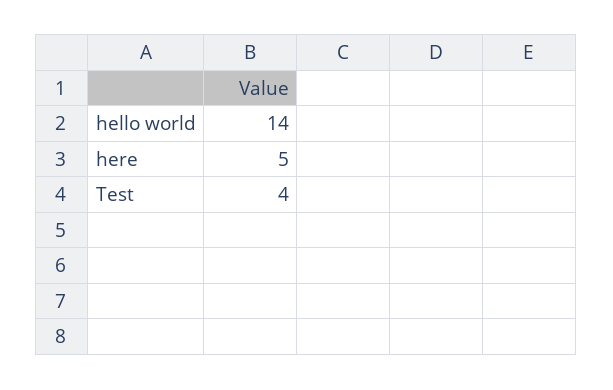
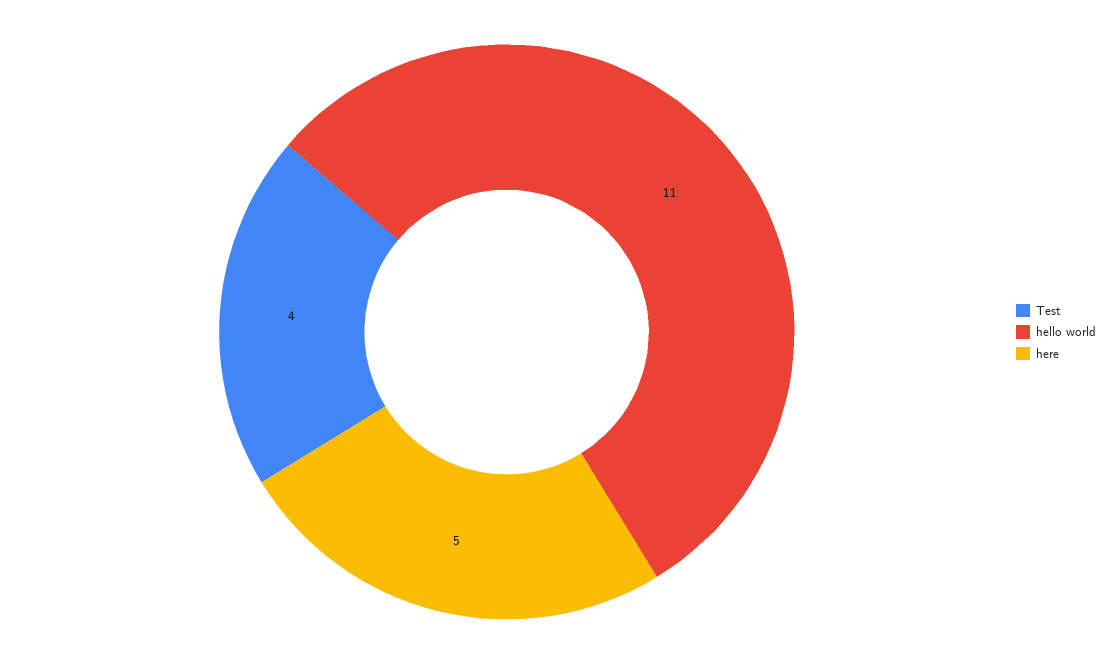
hello world: 14 -> 11

